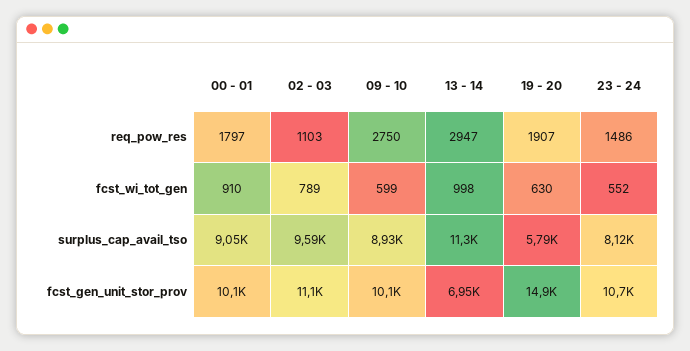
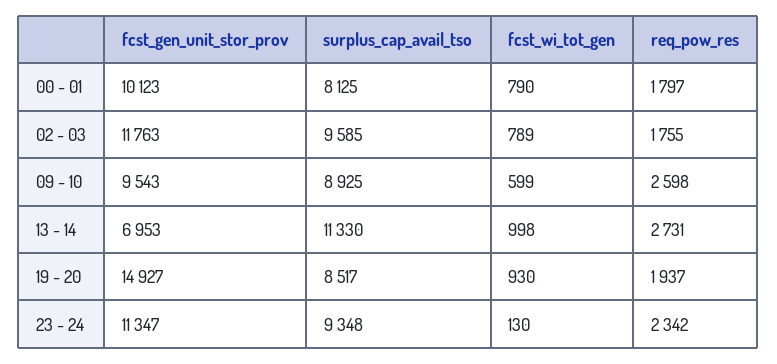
02 - 03, req_pow_res: 1103 -> 1755
09 - 10, req_pow_res: 2750 -> 2598
13 - 14, req_pow_res: 2947 -> 2731
19 - 20, req_pow_res: 1907 -> 1937
23 - 24, req_pow_res: 1486 -> 2342
00 - 01, fcst_wi_tot_gen: 910 -> 790
19 - 20, fcst_wi_tot_gen: 630 -> 930
23 - 24, fcst_wi_tot_gen: 552 -> 130
00 - 01, surplus_cap_avail_tso: 9050 -> 8125
19 - 20, surplus_cap_avail_tso: 5790 -> 8517
23 - 24, surplus_cap_avail_tso: 8120 -> 9348
02 - 03, fcst_gen_unit_stor_prov: 11100 -> 11763
09 - 10, fcst_gen_unit_stor_prov: 10100 -> 9543
23 - 24, fcst_gen_unit_stor_prov: 10700 -> 11347

